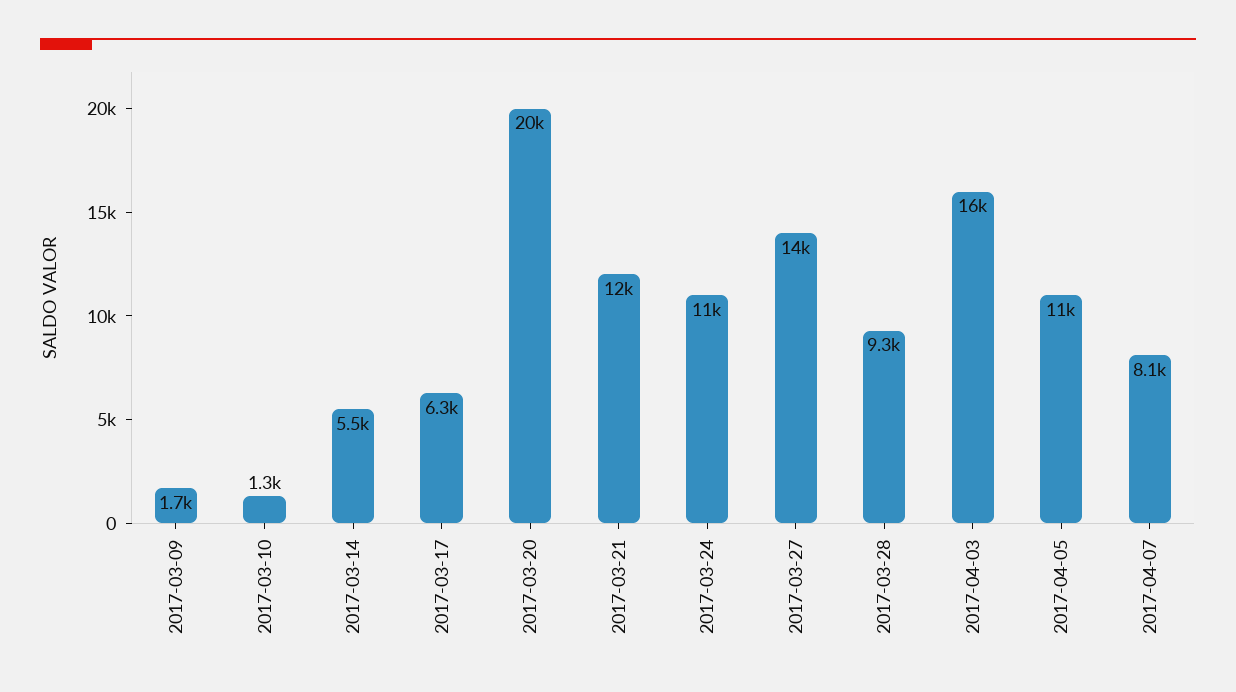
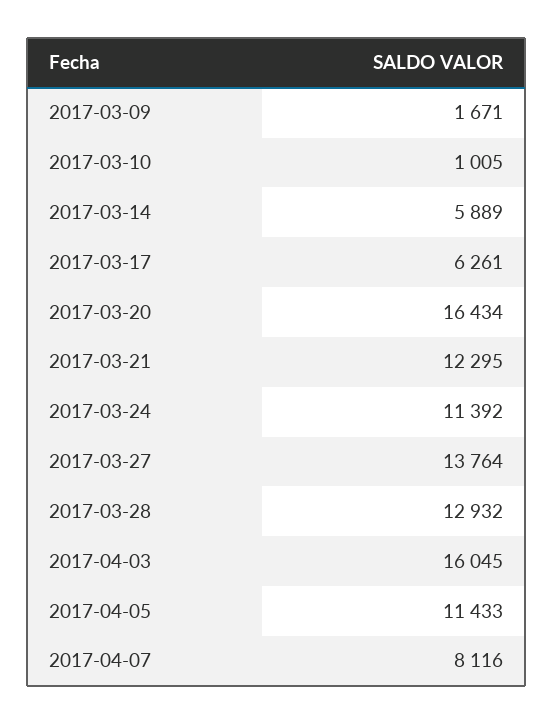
2017-03-10: 1300 -> 1005
2017-03-14: 5500 -> 5889
2017-03-20: 20000 -> 16434
2017-03-28: 9300 -> 12932

